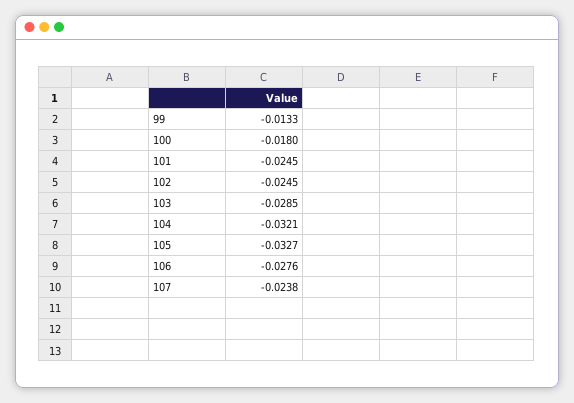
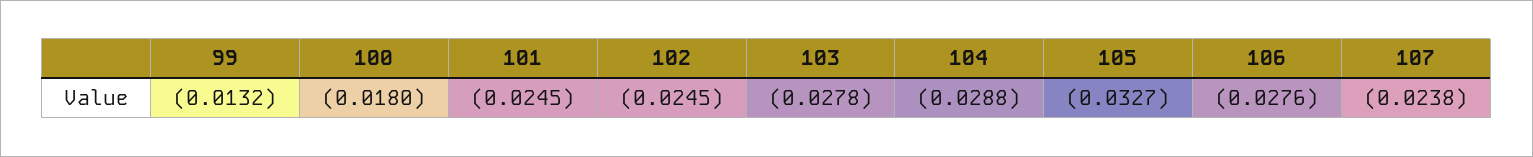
99: -0.0133 -> -0.0132
103: -0.0285 -> -0.0278
104: -0.0321 -> -0.0288

